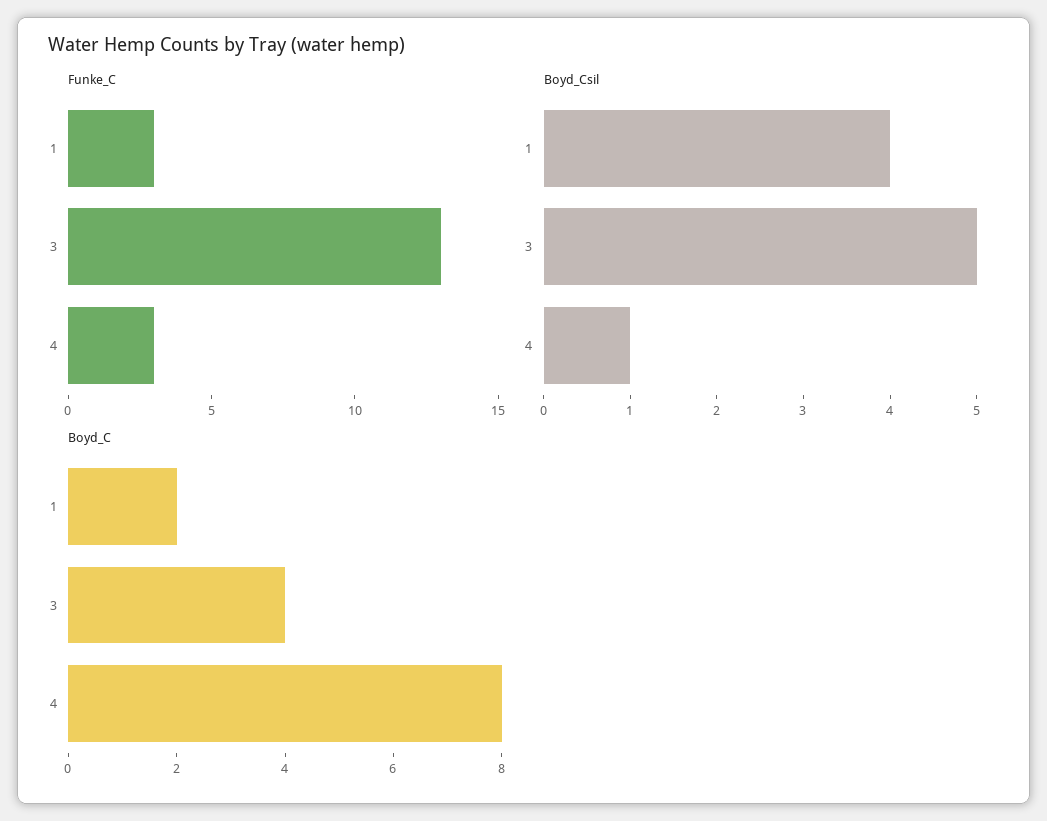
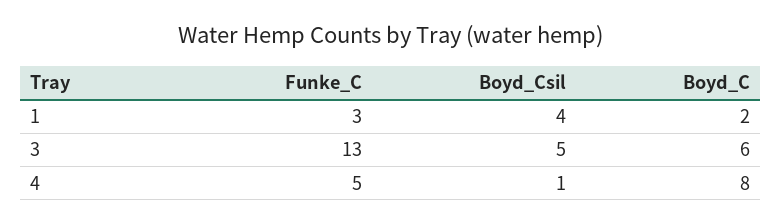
Funke_C, 4: 3 -> 5
Boyd_C, 3: 4 -> 6

